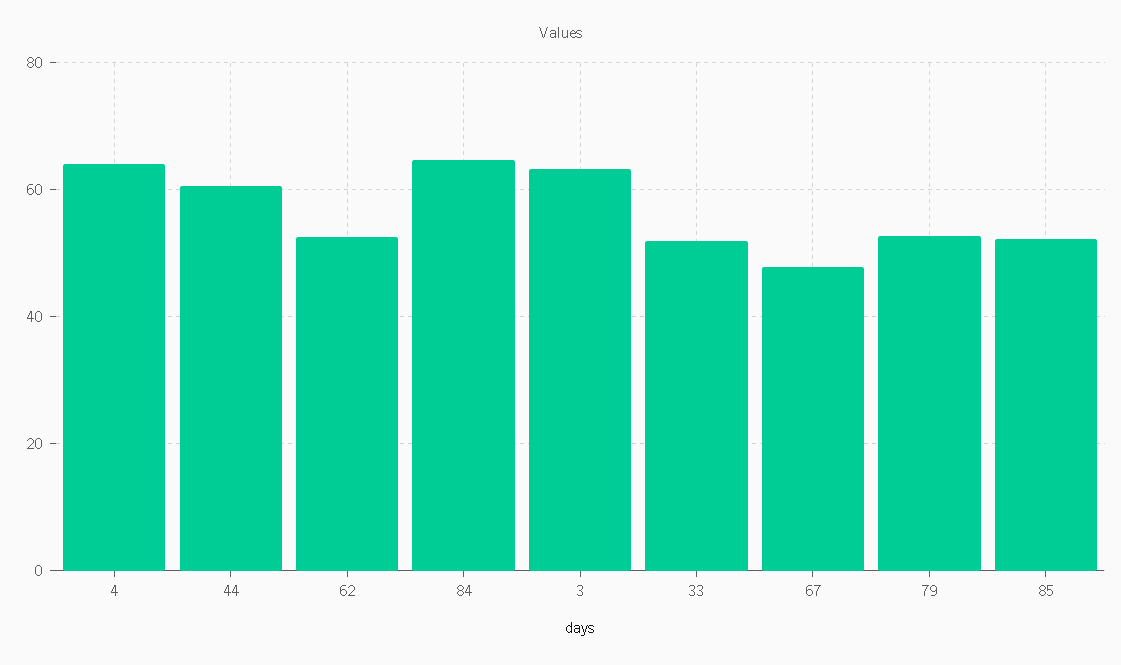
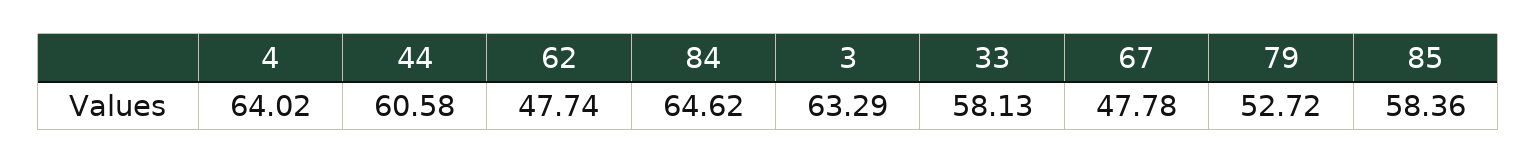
62: 52 -> 47.74
33: 52 -> 58.13
85: 52 -> 58.36

